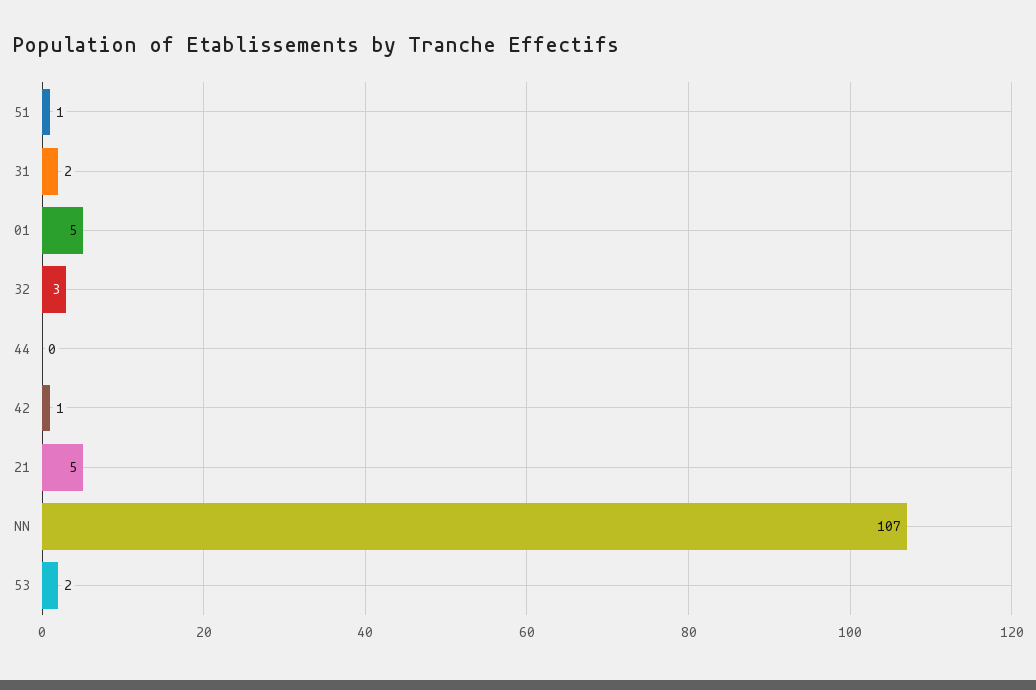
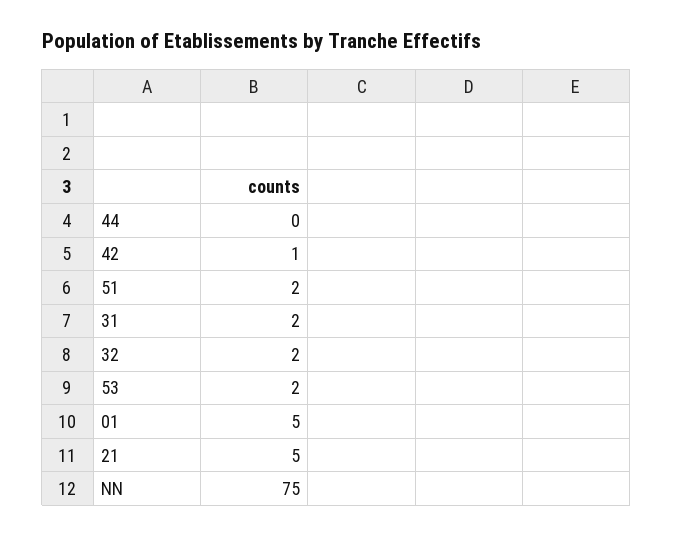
51: 1 -> 2
32: 3 -> 2
NN: 107 -> 75

